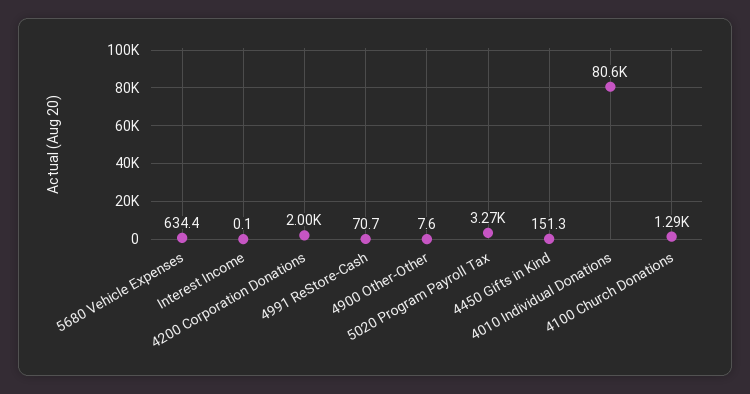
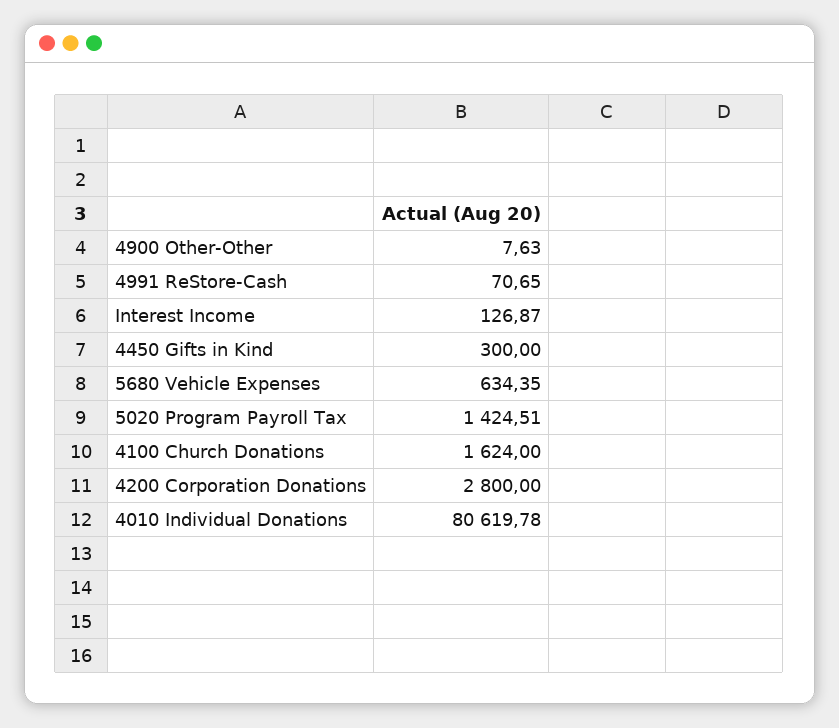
Interest Income: 0.1 -> 126.87
4200 Corporation Donations: 2000 -> 2800
5020 Program Payroll Tax: 3270 -> 1424.51
4450 Gifts in Kind: 151.3 -> 300
4100 Church Donations: 1290 -> 1624

